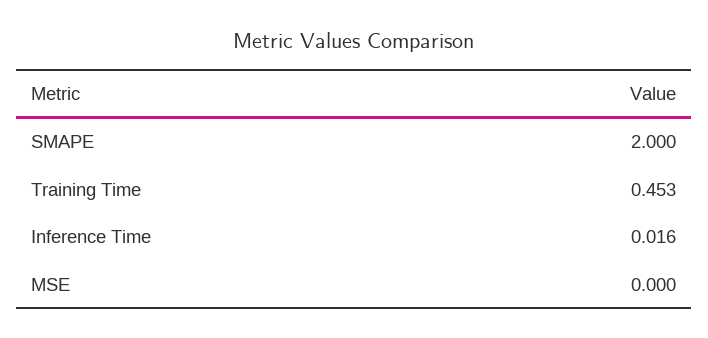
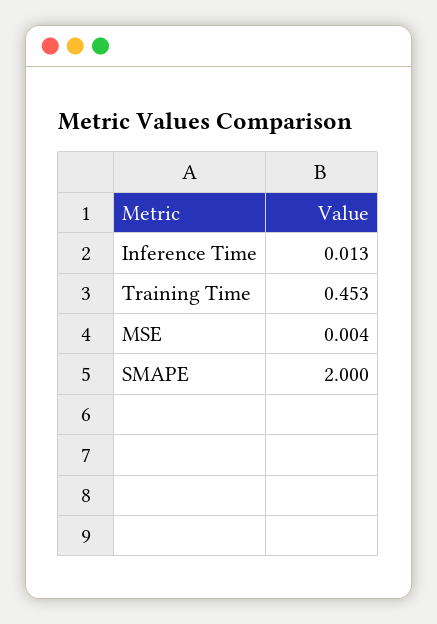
Inference Time: 0.016 -> 0.013
MSE: 0 -> 0.004

